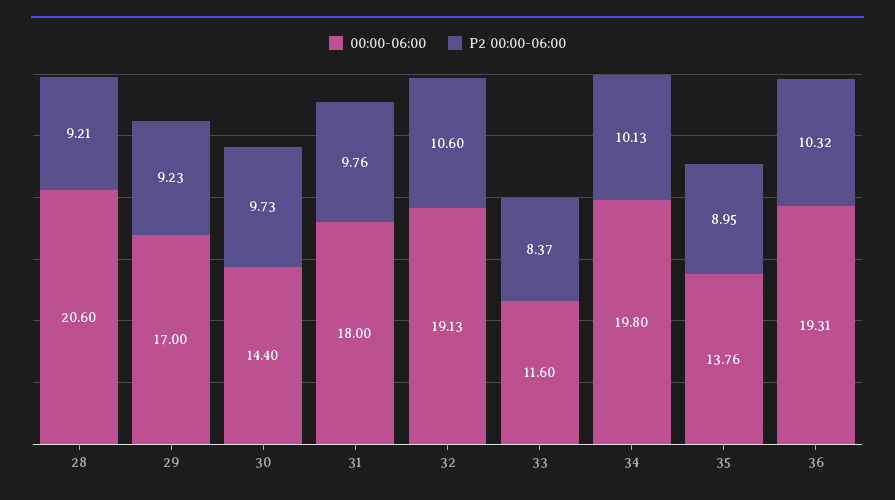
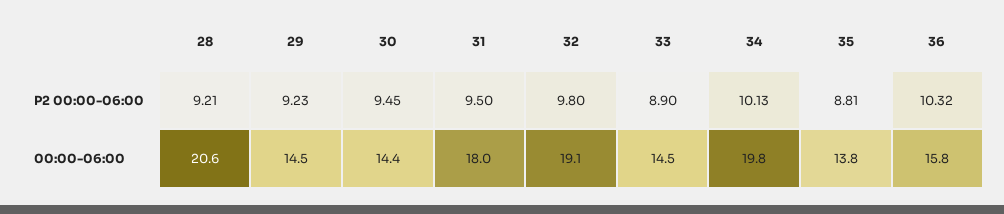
00:00-06:00, 29: 17 -> 14.5
P2 00:00-06:00, 30: 9.73 -> 9.45
P2 00:00-06:00, 31: 9.76 -> 9.5
P2 00:00-06:00, 32: 10.6 -> 9.8
00:00-06:00, 33: 11.6 -> 14.5
P2 00:00-06:00, 33: 8.37 -> 8.9
P2 00:00-06:00, 35: 8.95 -> 8.81
00:00-06:00, 36: 19.31 -> 15.8

